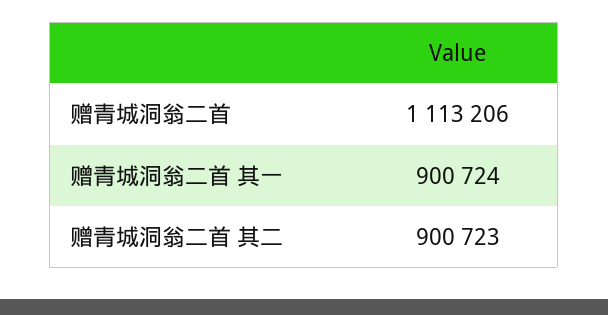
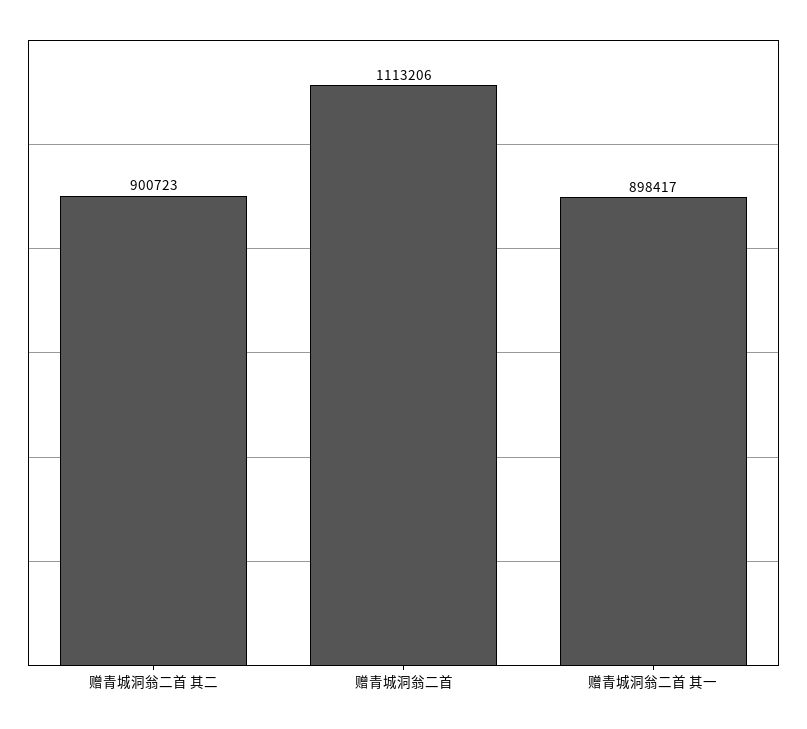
赠青城洞翁二首 其一: 900724 -> 898417

